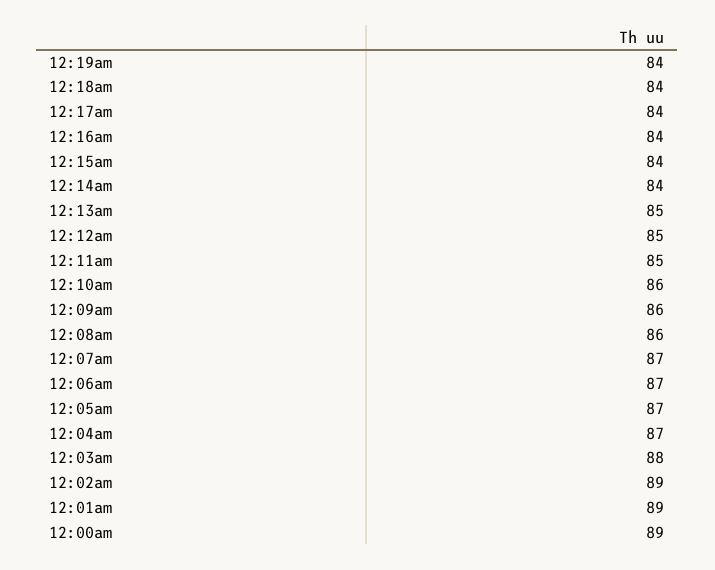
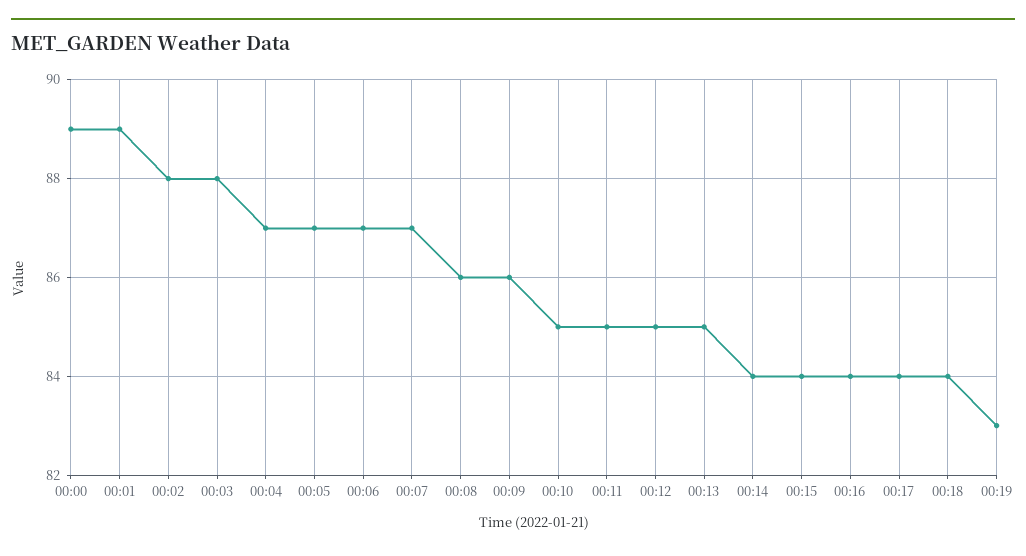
12:19am: 84 -> 83
12:10am: 86 -> 85
12:02am: 89 -> 88

